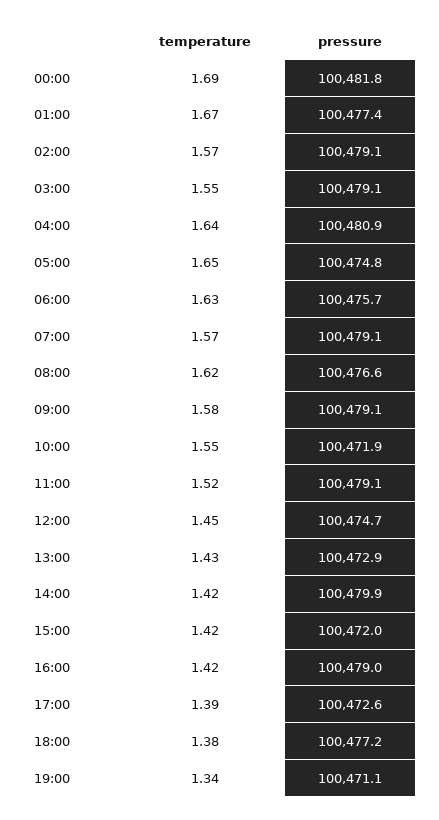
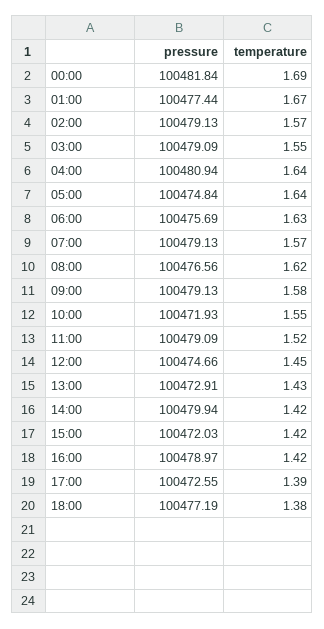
temperature, 05:00: 1.65 -> 1.64
temperature, 19:00: 1.34 -> none
pressure, 19:00: 100471.1 -> none

